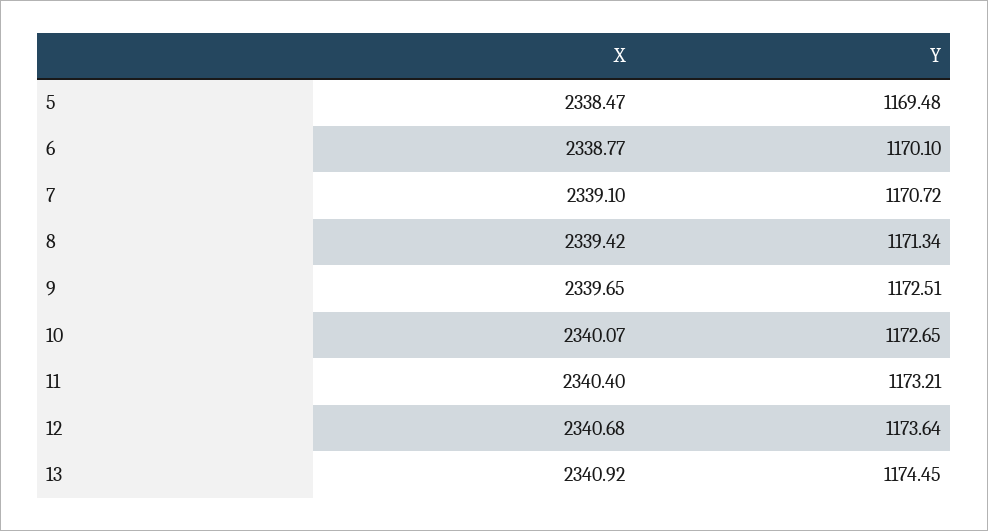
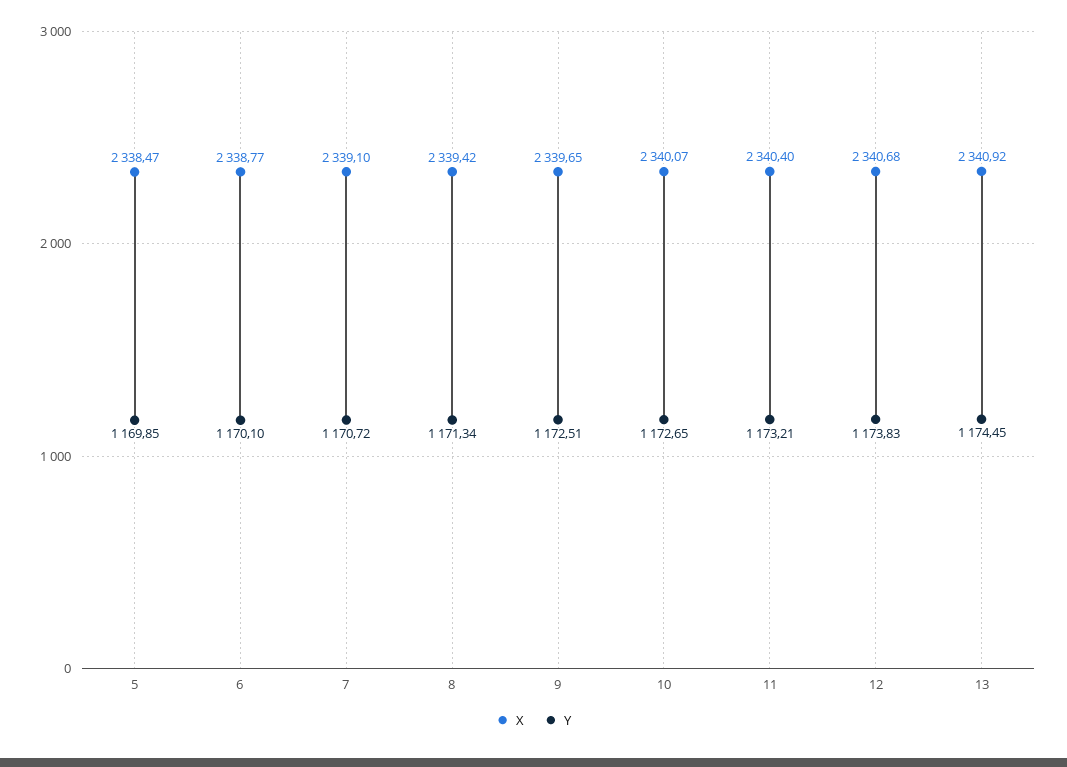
Y, 5: 1169.48 -> 1169.85
Y, 12: 1173.64 -> 1173.83

